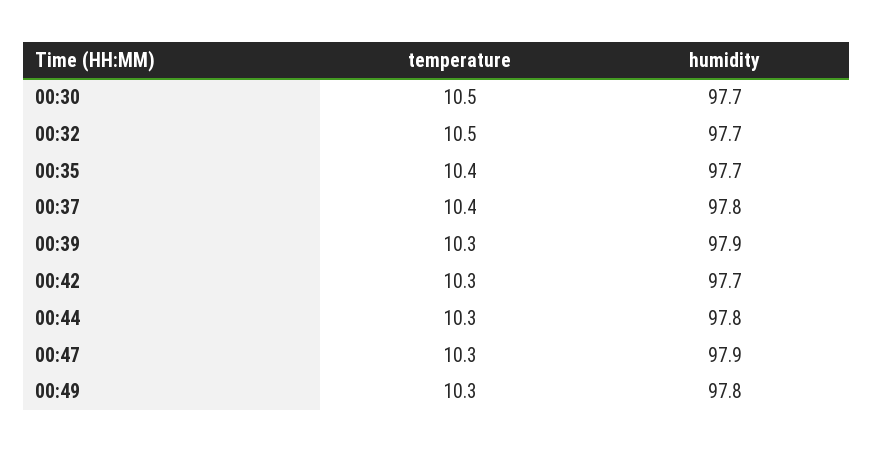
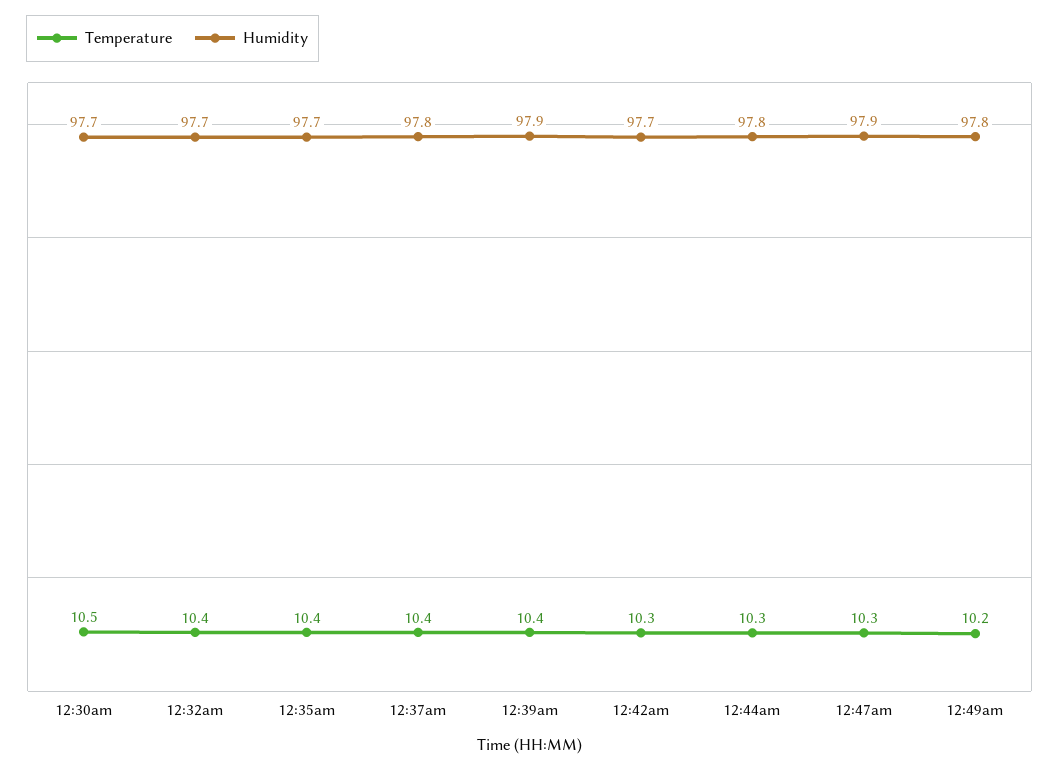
temperature, 00:32: 10.5 -> 10.4
temperature, 00:39: 10.3 -> 10.4
temperature, 00:49: 10.3 -> 10.2

